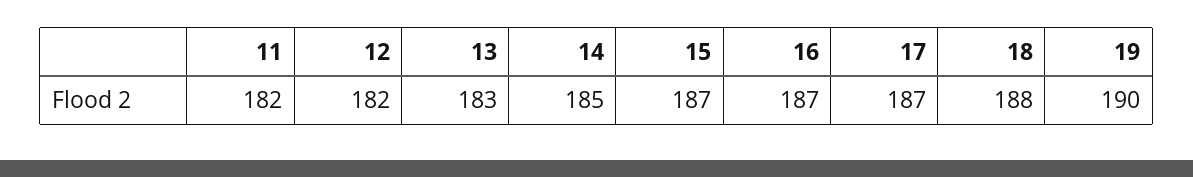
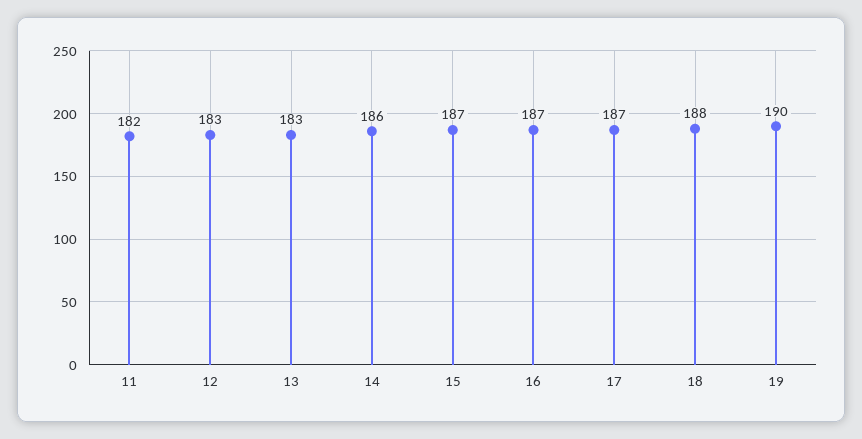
12: 182 -> 183
14: 185 -> 186

